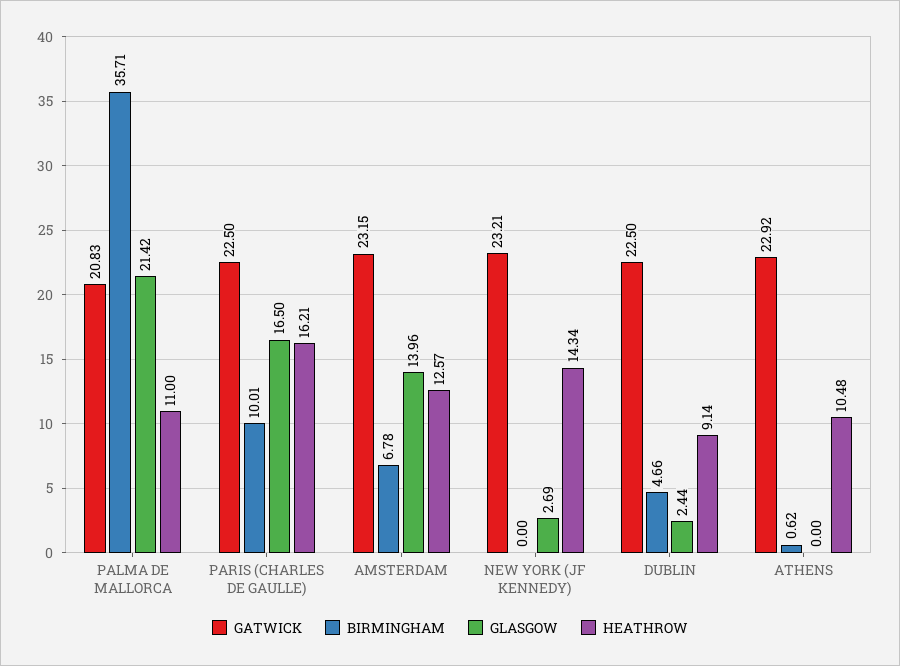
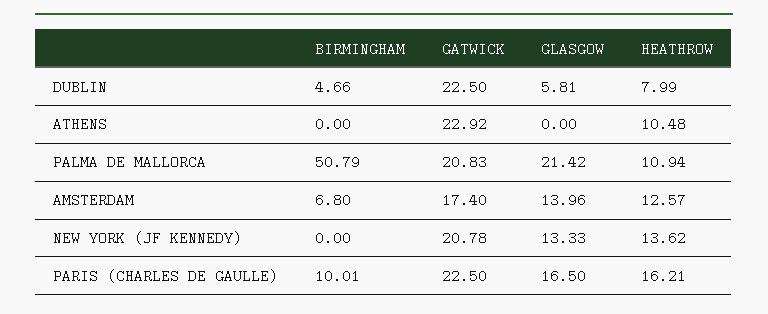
BIRMINGHAM, PALMA DE MALLORCA: 35.71 -> 50.79
HEATHROW, PALMA DE MALLORCA: 11 -> 10.94
GATWICK, AMSTERDAM: 23.15 -> 17.4
BIRMINGHAM, AMSTERDAM: 6.78 -> 6.8
GATWICK, NEW YORK (JF KENNEDY): 23.21 -> 20.78
GLASGOW, NEW YORK (JF KENNEDY): 2.69 -> 13.33
HEATHROW, NEW YORK (JF KENNEDY): 14.34 -> 13.62
GLASGOW, DUBLIN: 2.44 -> 5.81
HEATHROW, DUBLIN: 9.14 -> 7.99
BIRMINGHAM, ATHENS: 0.62 -> 0

